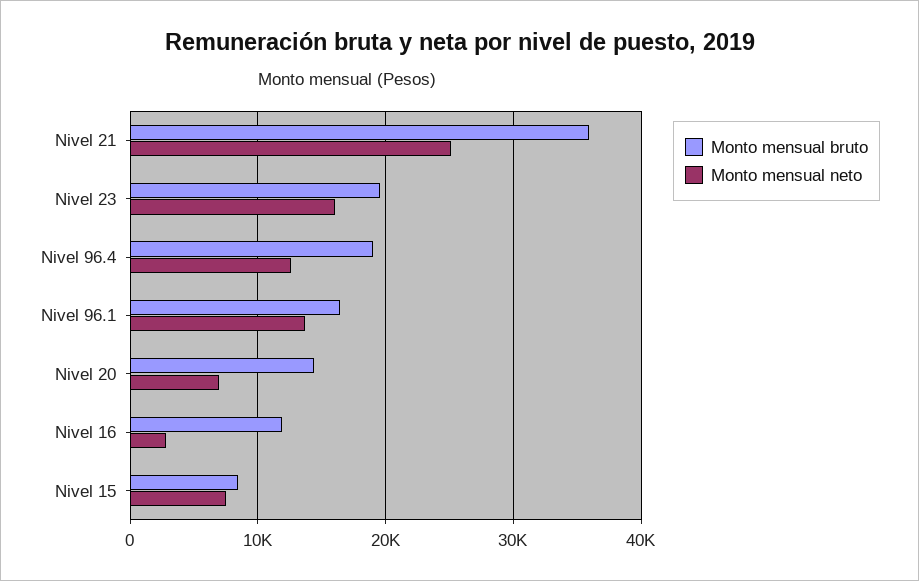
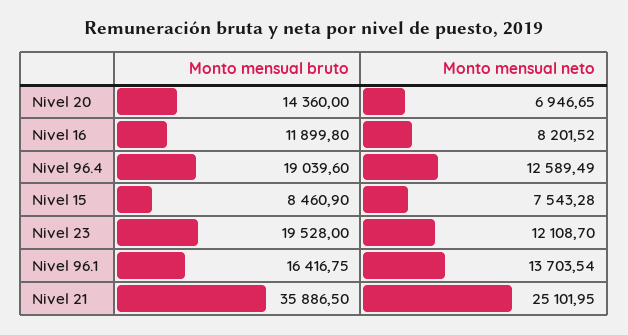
Monto mensual neto, Nivel 23: 16000 -> 12108.7
Monto mensual neto, Nivel 16: 3000 -> 8201.52

